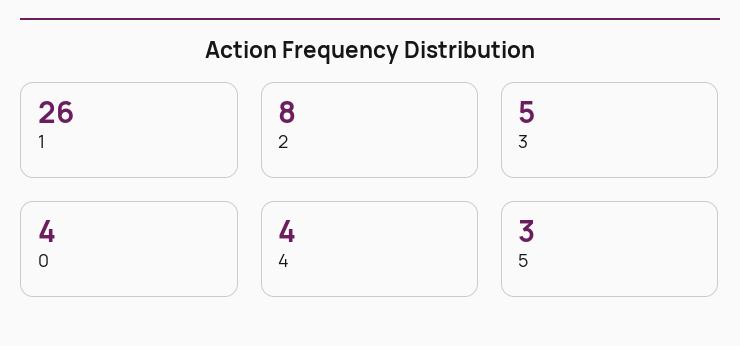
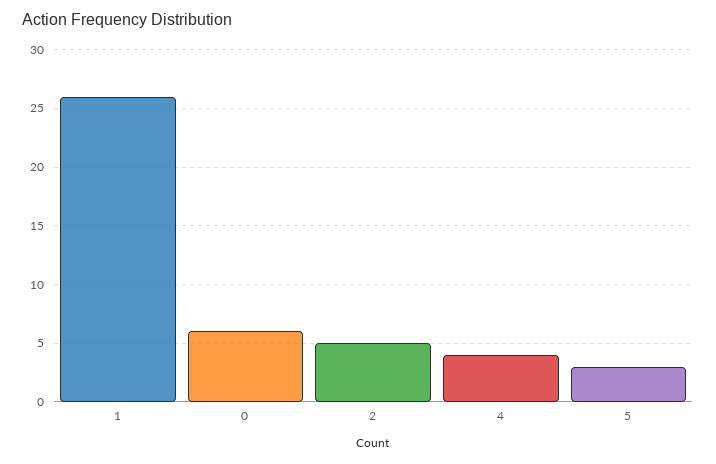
2: 8 -> 5
3: 5 -> none
0: 4 -> 6

